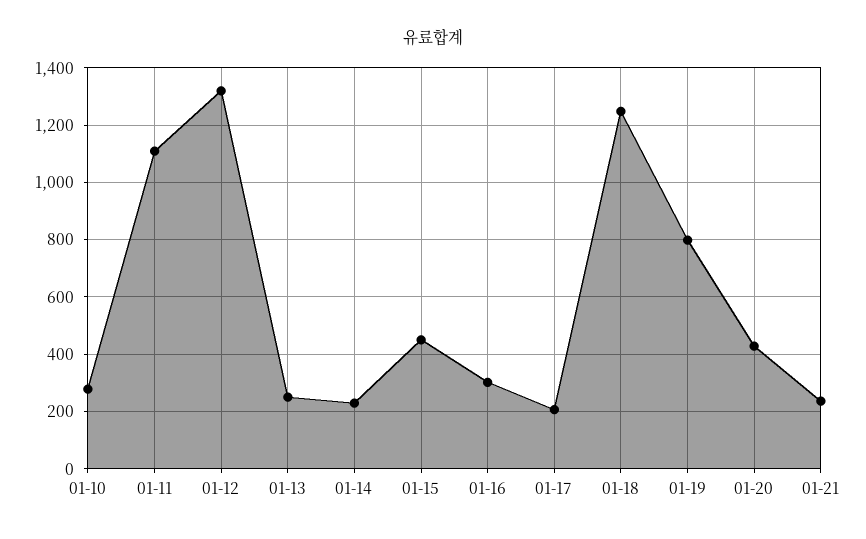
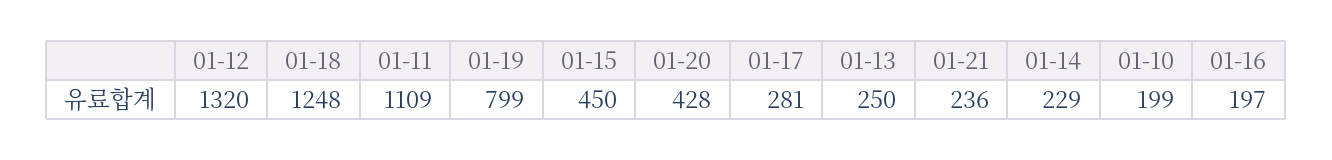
01-10: 275 -> 199
01-16: 300 -> 197
01-17: 200 -> 281

